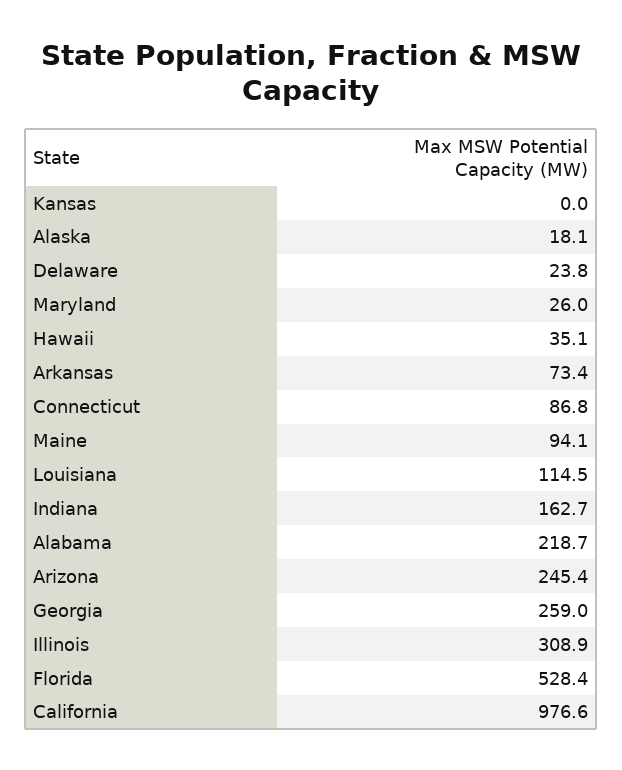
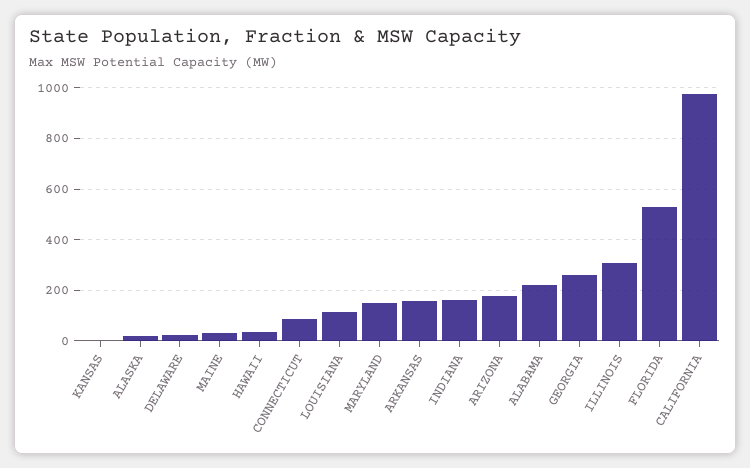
Maryland: 26 -> 150
Arkansas: 73.4 -> 150
Maine: 94.1 -> 25
Arizona: 245.4 -> 175

